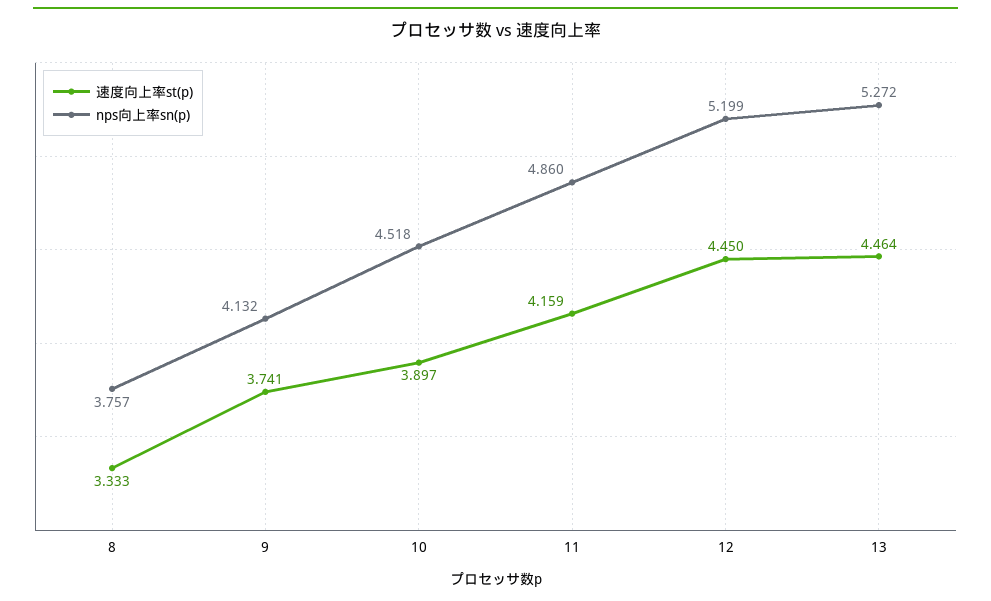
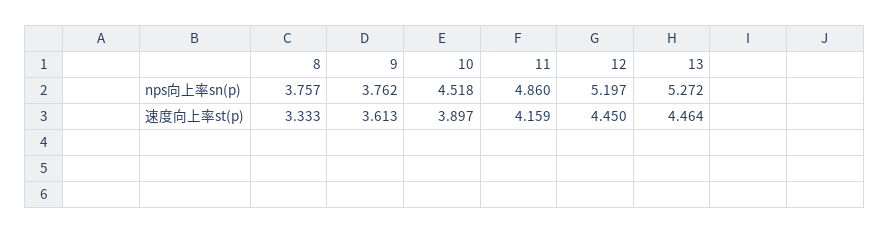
速度向上率st(p), 9: 3.741 -> 3.613
nps向上率sn(p), 9: 4.132 -> 3.762
nps向上率sn(p), 12: 5.199 -> 5.197

